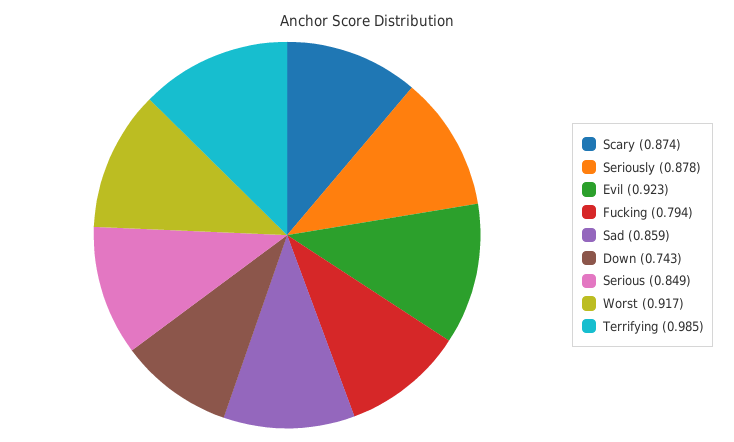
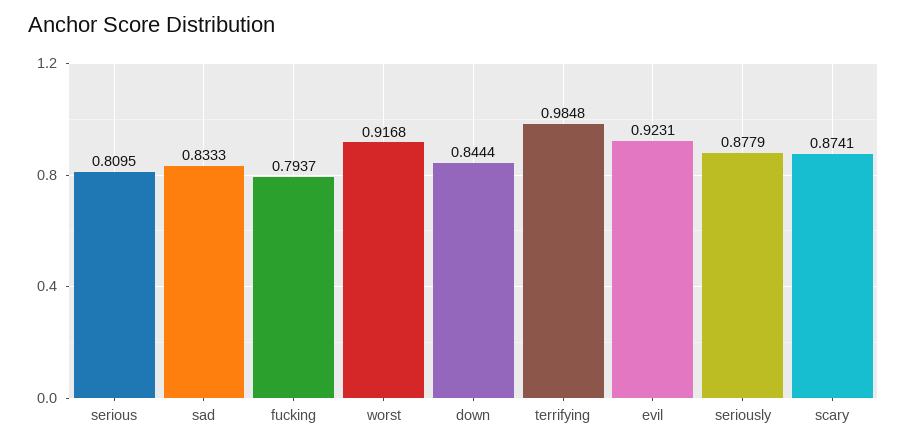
Sad: 0.859 -> 0.8333
Down: 0.743 -> 0.8444
Serious: 0.849 -> 0.8095

